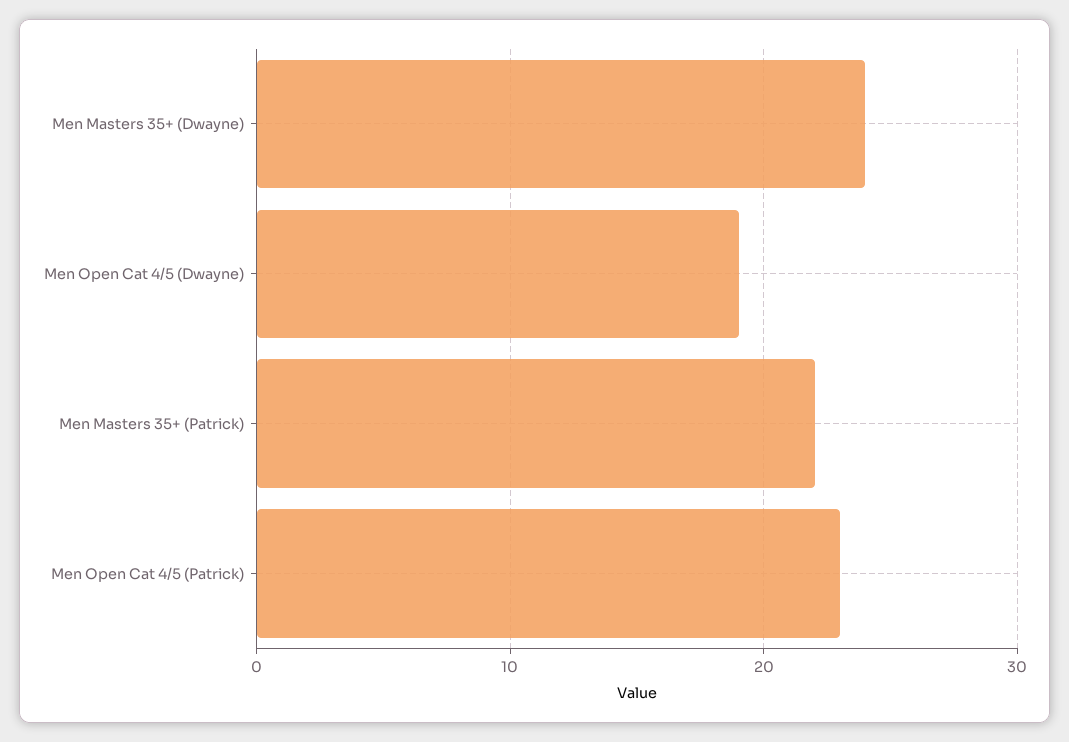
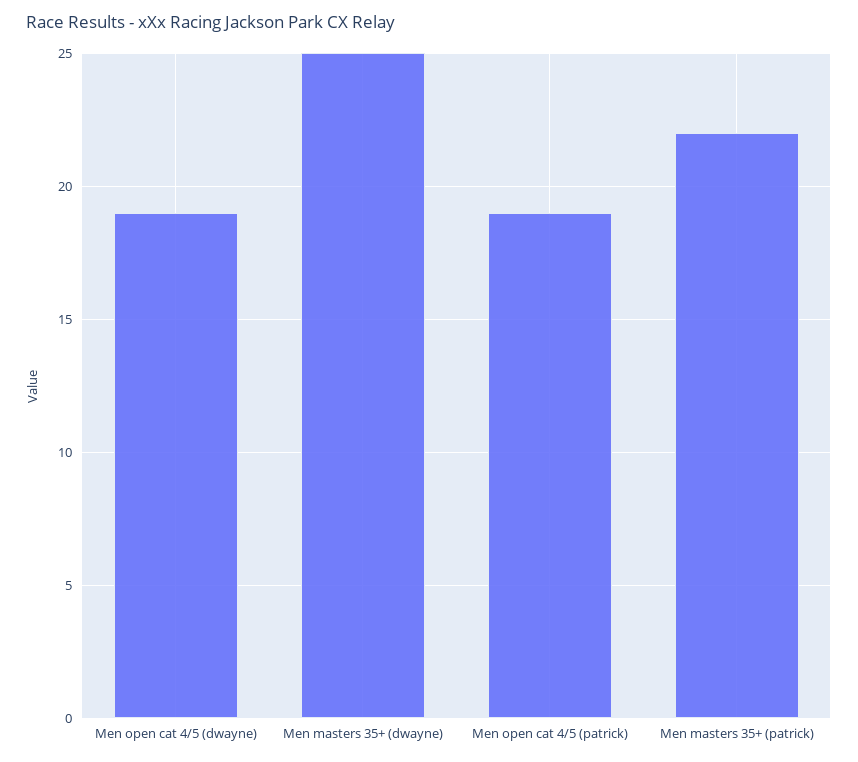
Men Masters 35+ (Dwayne): 24 -> 25
Men Open Cat 4/5 (Patrick): 23 -> 19

